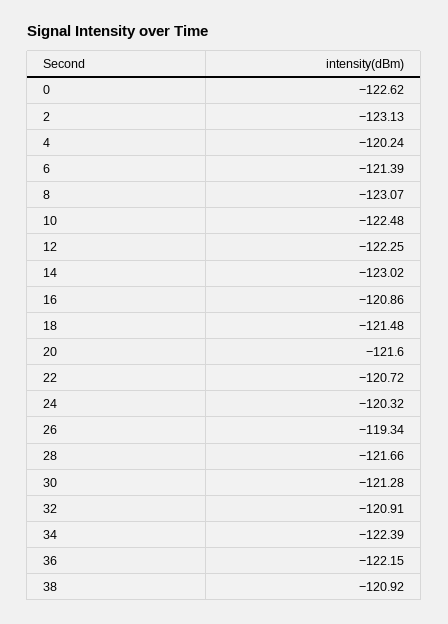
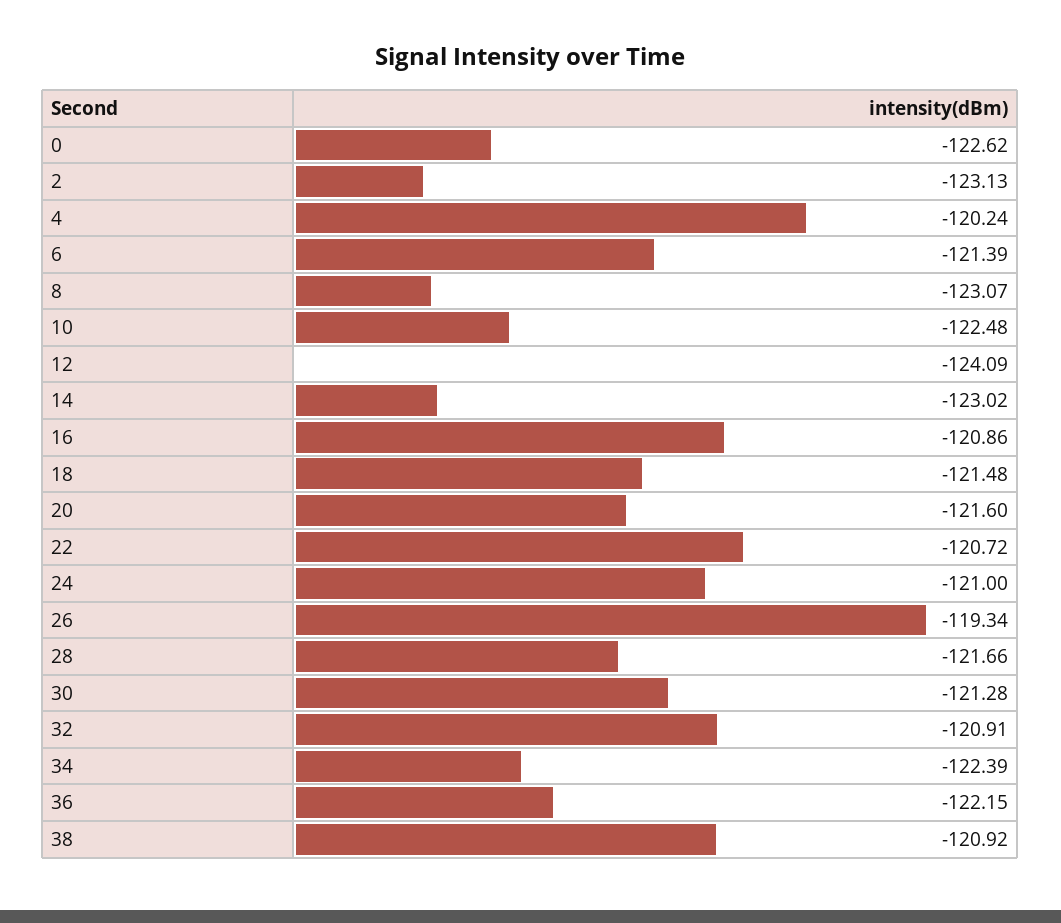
12: -122.25 -> -124.09
24: -120.32 -> -121

